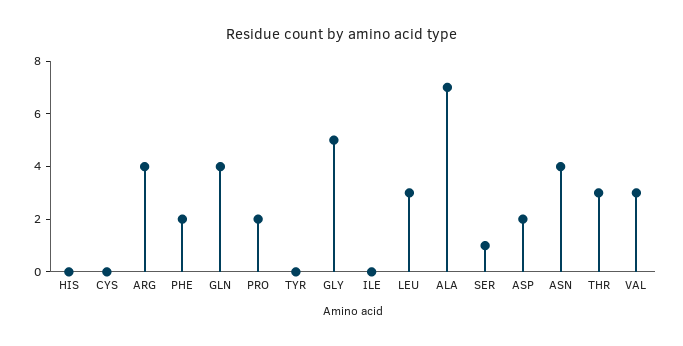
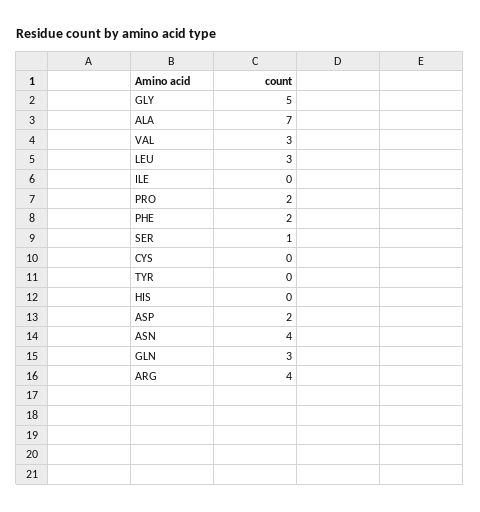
GLN: 4 -> 3
THR: 3 -> none

